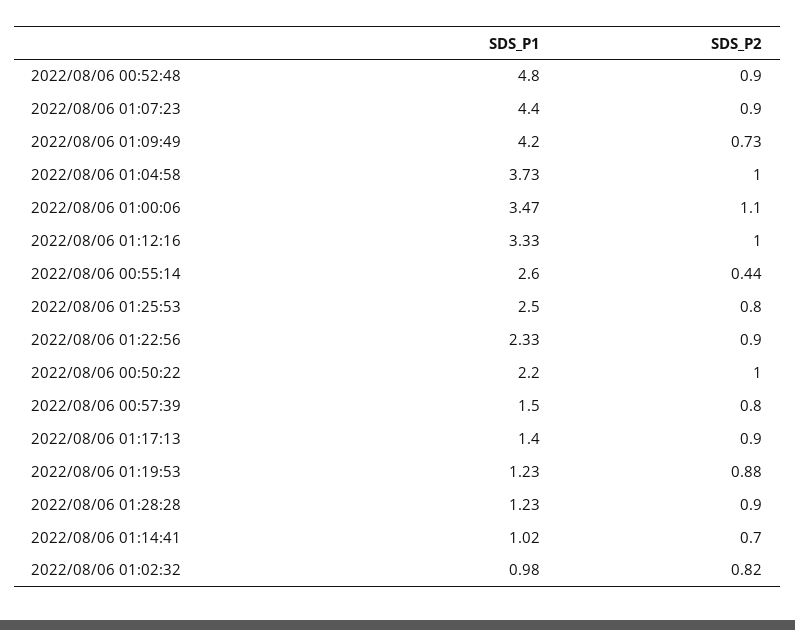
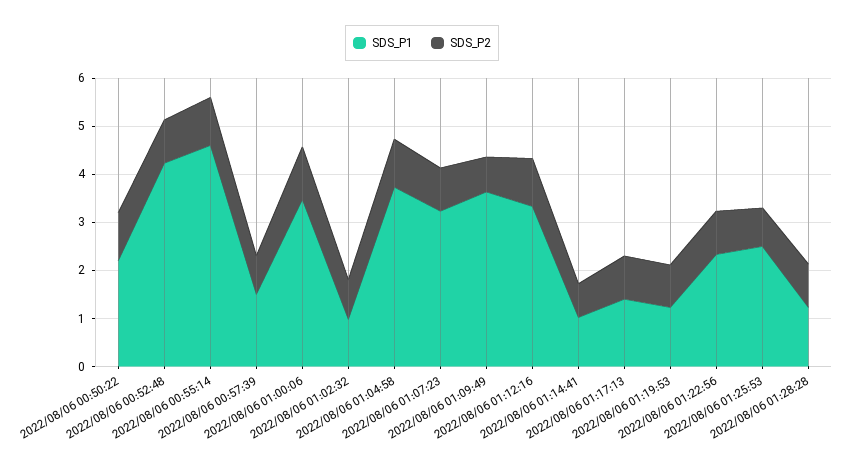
SDS_P1, 2022/08/06 00:52:48: 4.8 -> 4.2
SDS_P1, 2022/08/06 01:07:23: 4.4 -> 3.2
SDS_P1, 2022/08/06 01:09:49: 4.2 -> 3.6
SDS_P1, 2022/08/06 00:55:14: 2.6 -> 4.6
SDS_P2, 2022/08/06 00:55:14: 0.44 -> 1

